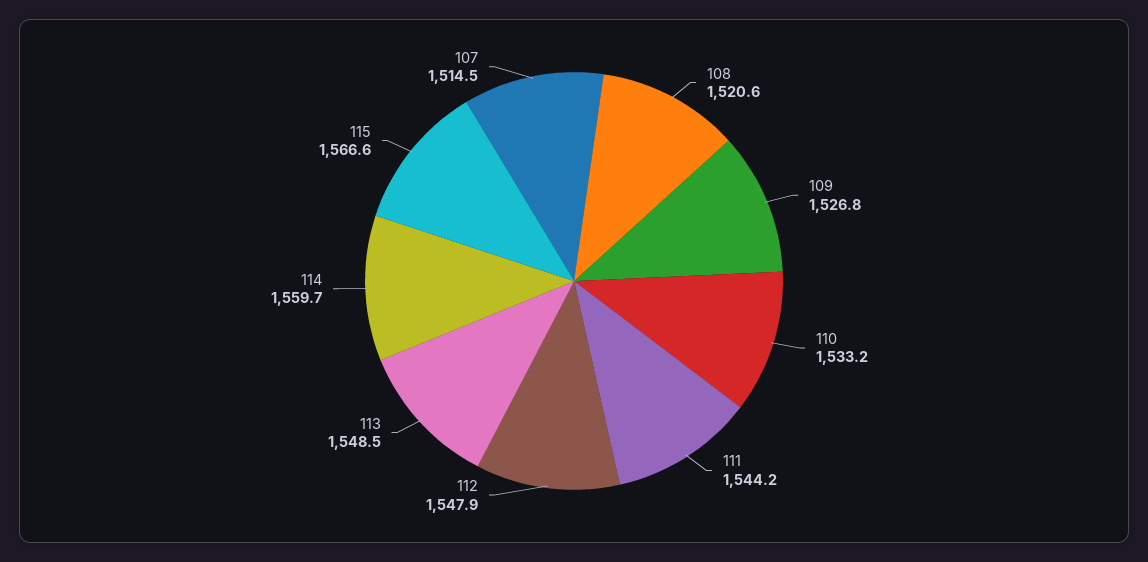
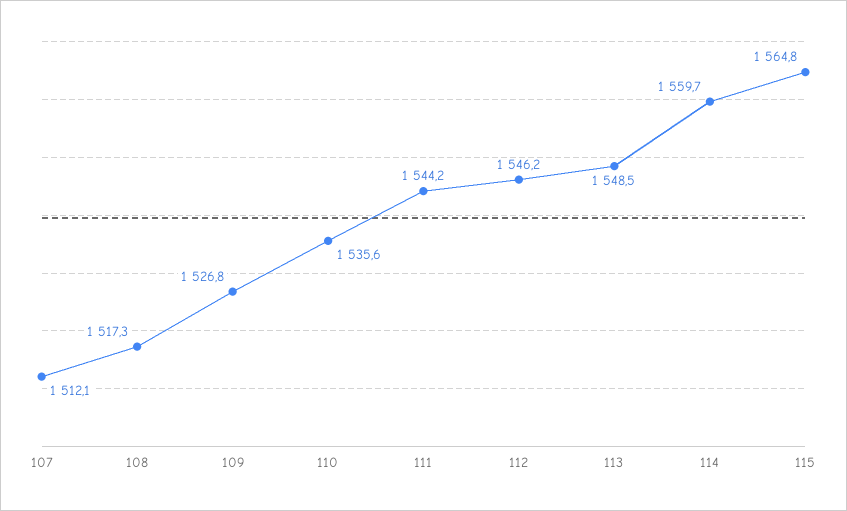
108: 1520.6 -> 1517.3
110: 1533.2 -> 1535.6
112: 1547.9 -> 1546.2
115: 1566.6 -> 1564.8
107: 1514.5 -> 1512.1

